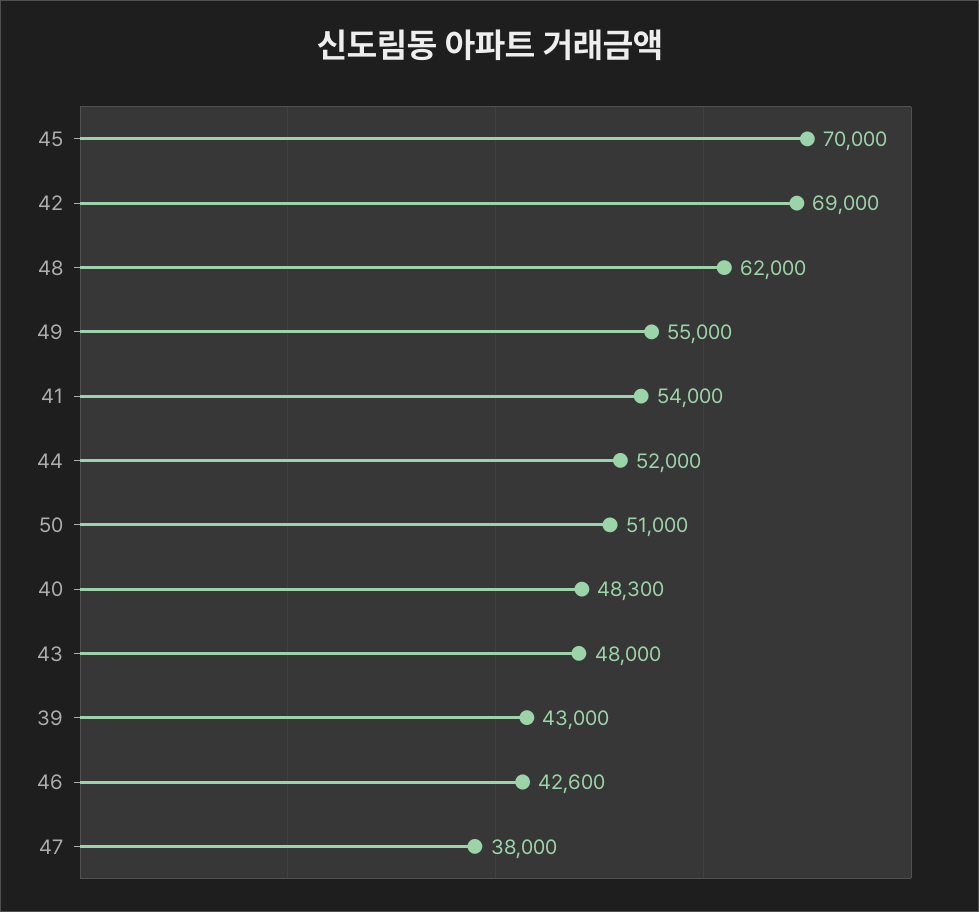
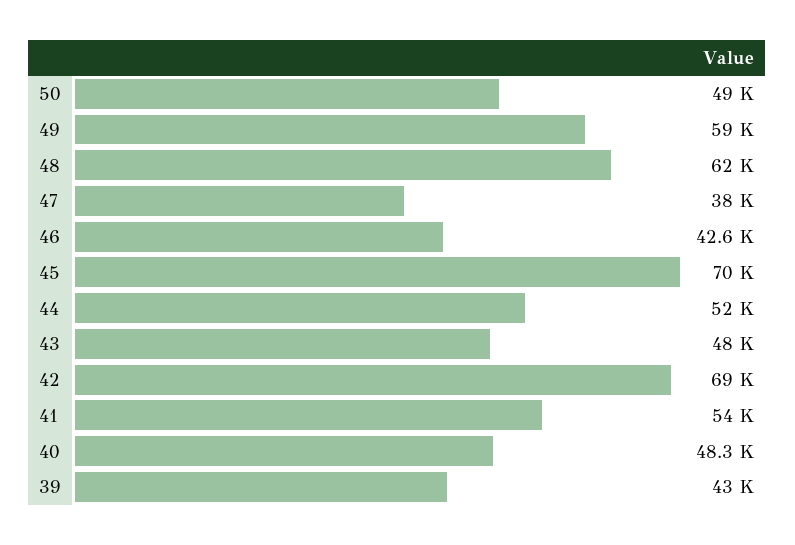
49: 55000 -> 59000
50: 51000 -> 49000

